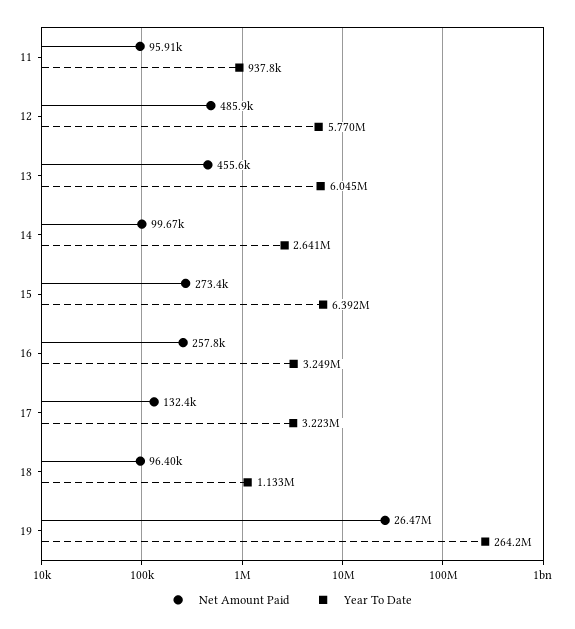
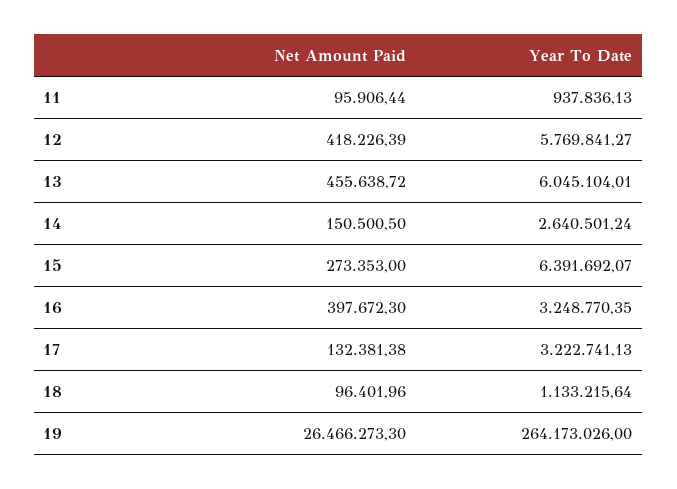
Net Amount Paid, 12: 485900 -> 418226.39
Net Amount Paid, 14: 99670 -> 150500.5
Net Amount Paid, 16: 257800 -> 397672.3

